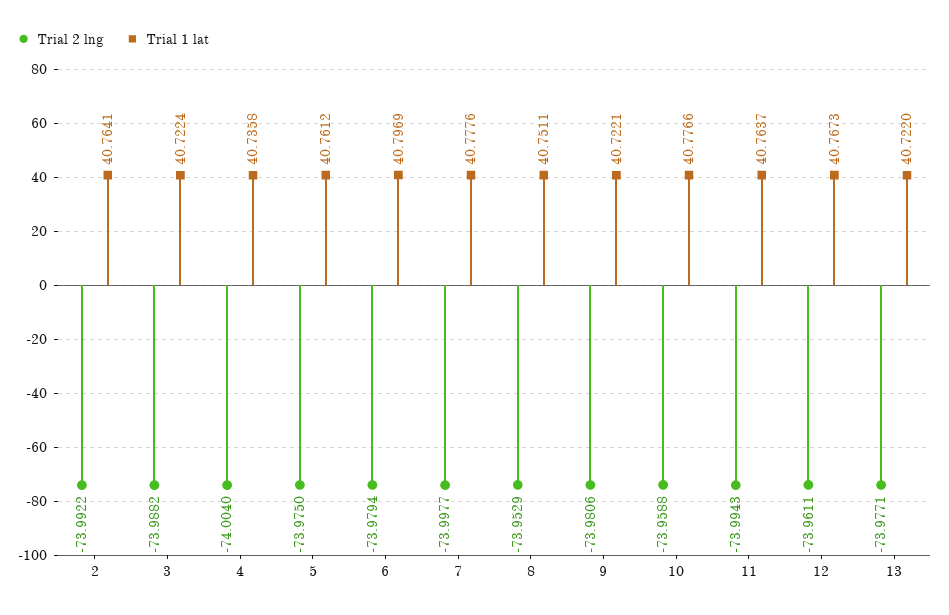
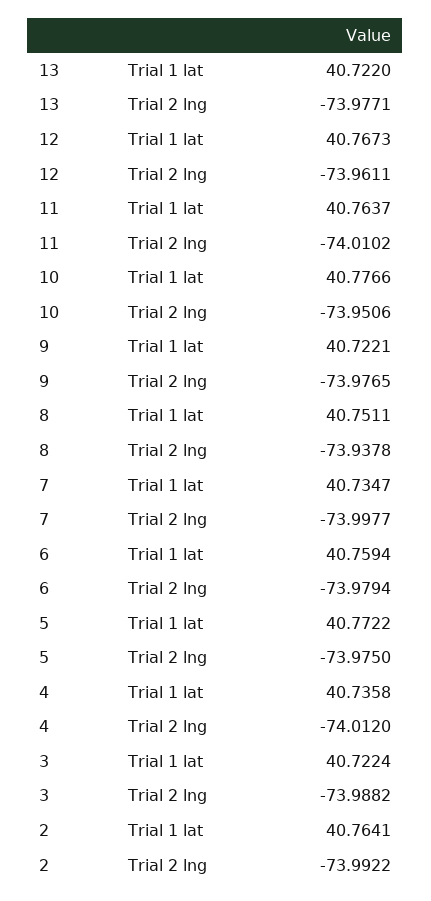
Trial 2 lng, 4: -74.004 -> -74.012
Trial 1 lat, 5: 40.7612 -> 40.7722
Trial 1 lat, 6: 40.7969 -> 40.7594
Trial 1 lat, 7: 40.7776 -> 40.7347
Trial 2 lng, 8: -73.9529 -> -73.9378
Trial 2 lng, 9: -73.9806 -> -73.9765
Trial 2 lng, 10: -73.9588 -> -73.9506
Trial 2 lng, 11: -73.9943 -> -74.0102

